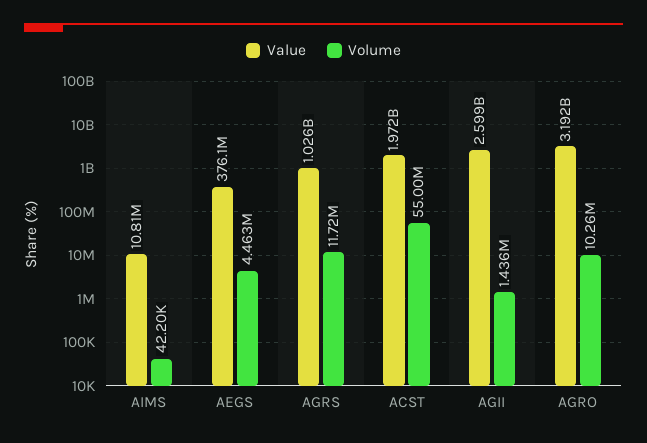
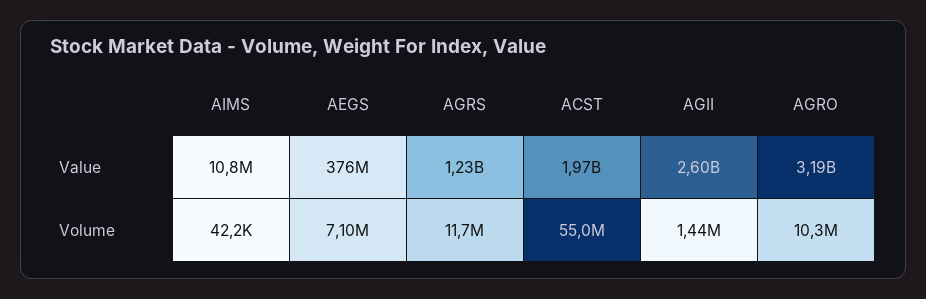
Volume, AEGS: 4463000 -> 7100000
Value, AGRS: 1026000000 -> 1230000000

